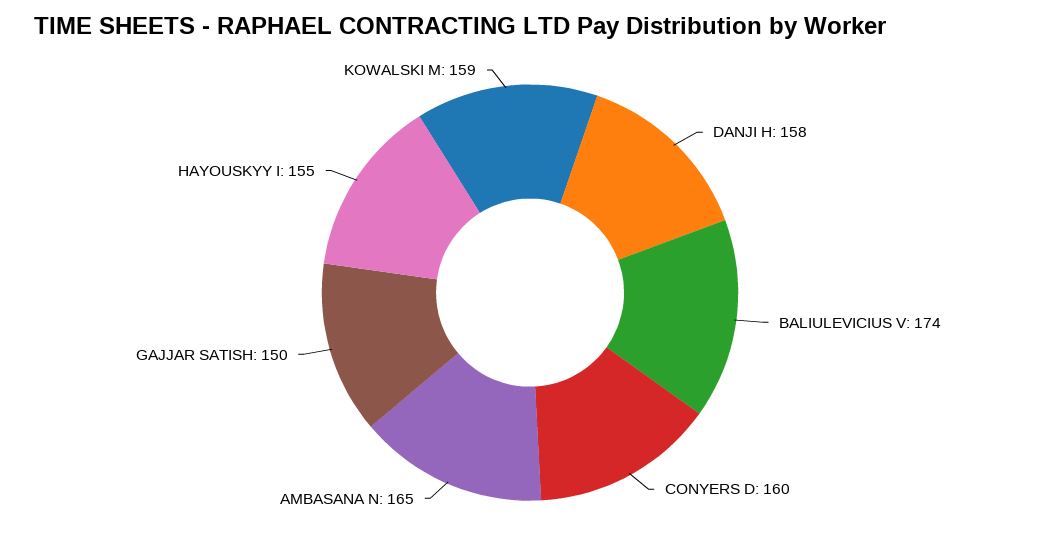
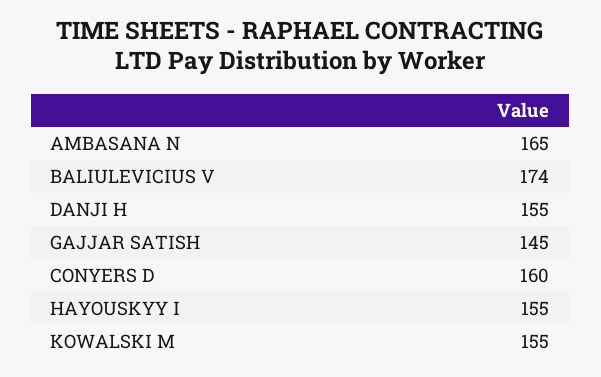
DANJI H: 158 -> 155
GAJJAR SATISH: 150 -> 145
KOWALSKI M: 159 -> 155

